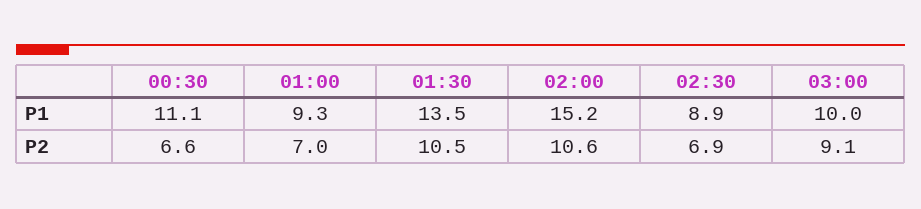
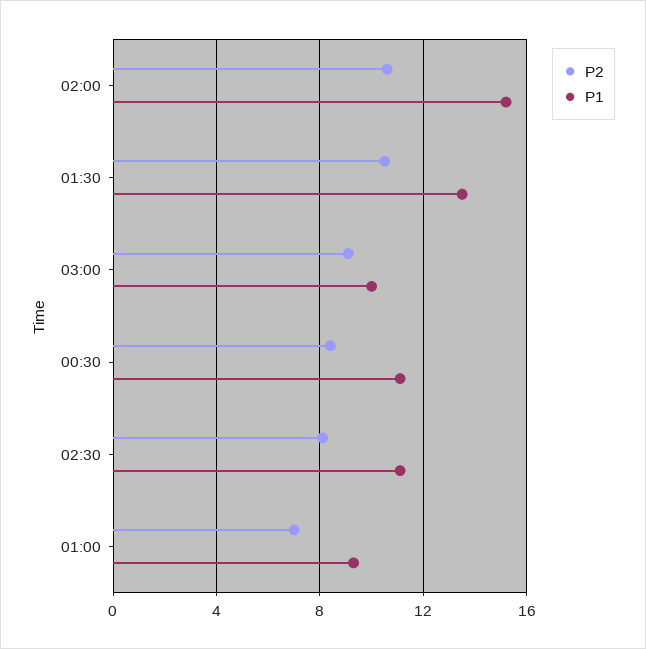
P1, 02:30: 8.9 -> 11
P2, 00:30: 6.6 -> 8.5
P2, 02:30: 6.9 -> 8

